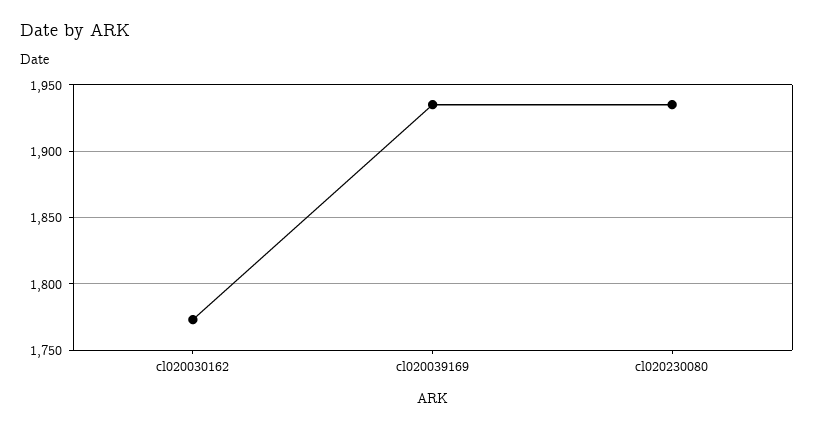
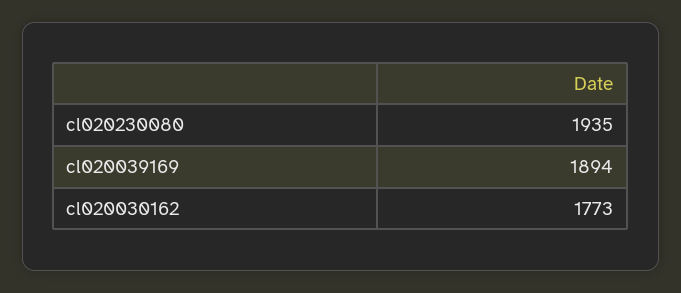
cl020039169: 1935 -> 1894

